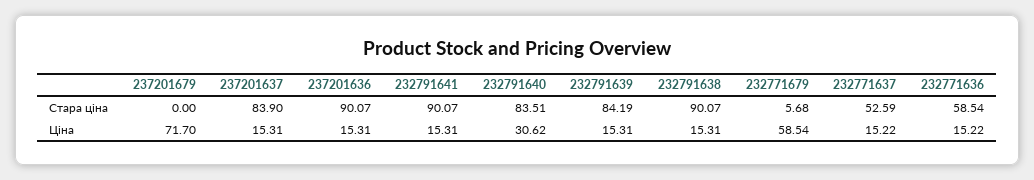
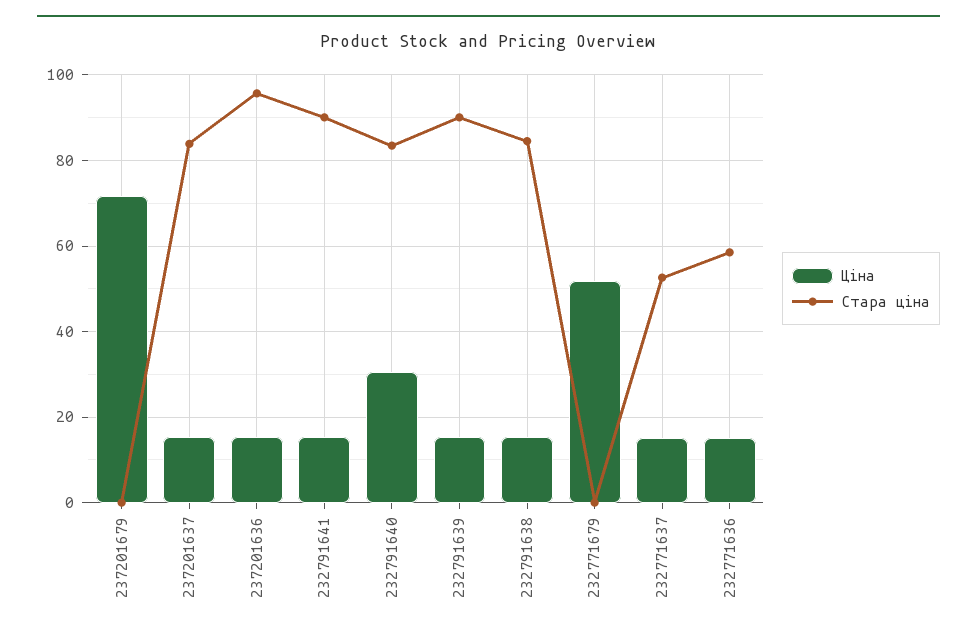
Стара ціна, 237201636: 90.07 -> 96
Стара ціна, 232791639: 84.19 -> 90
Стара ціна, 232791638: 90.07 -> 84
Стара ціна, 232771679: 5.68 -> 0
Ціна, 232771679: 58.54 -> 52

